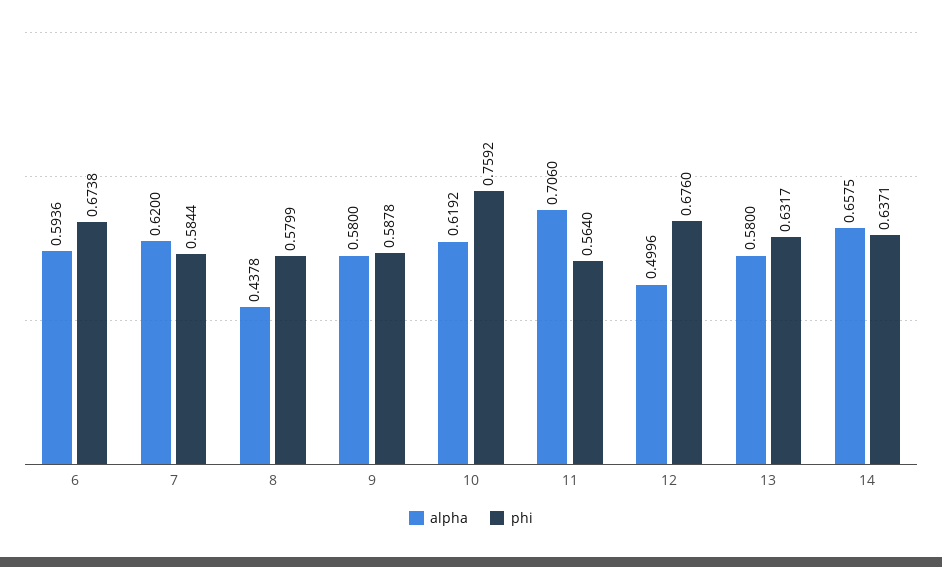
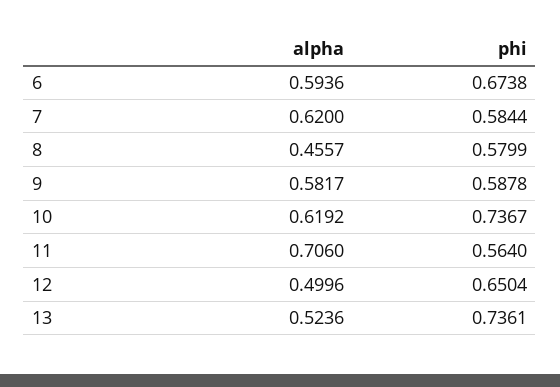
alpha, 8: 0.4378 -> 0.4557
alpha, 9: 0.58 -> 0.5817
phi, 10: 0.7592 -> 0.7367
phi, 12: 0.676 -> 0.6504
alpha, 13: 0.58 -> 0.5236
phi, 13: 0.6317 -> 0.7361
alpha, 14: 0.6575 -> none
phi, 14: 0.6371 -> none

